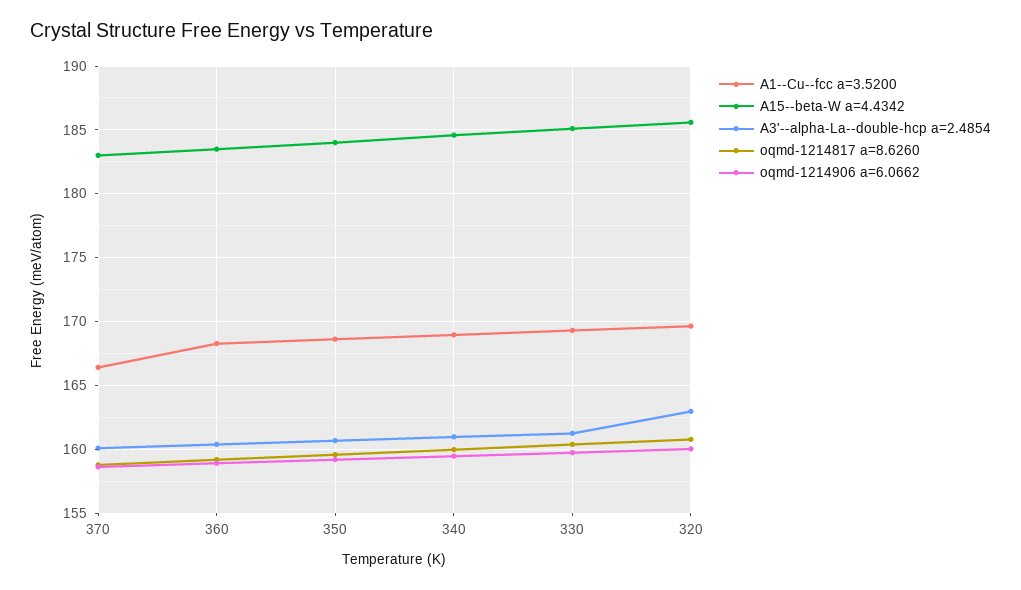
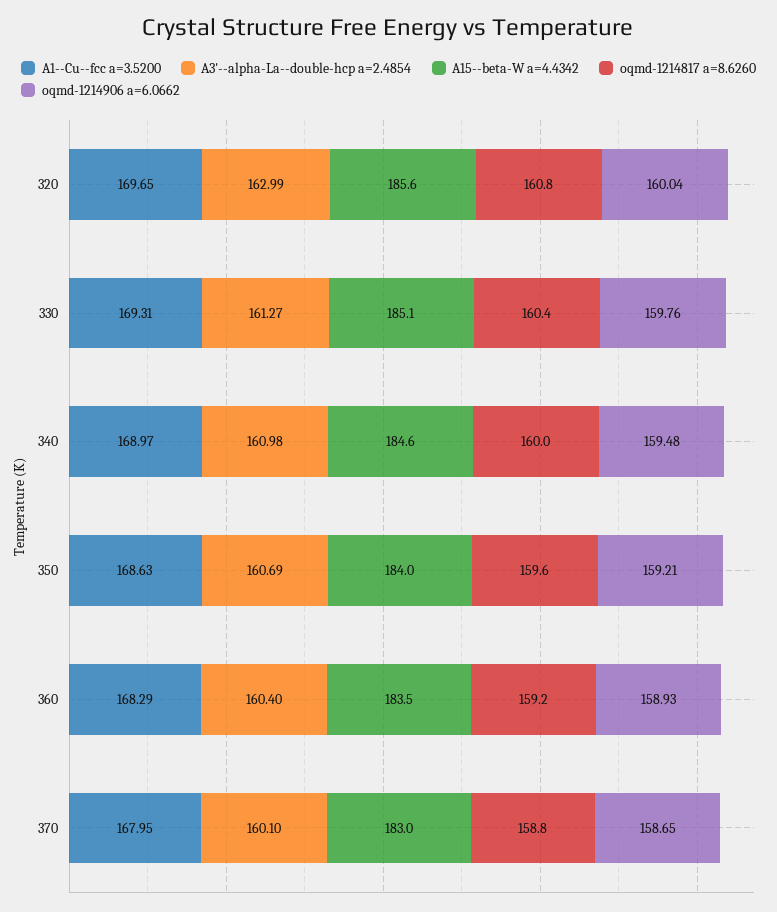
A1--Cu--fcc a=3.5200, 370: 166.5 -> 167.95

